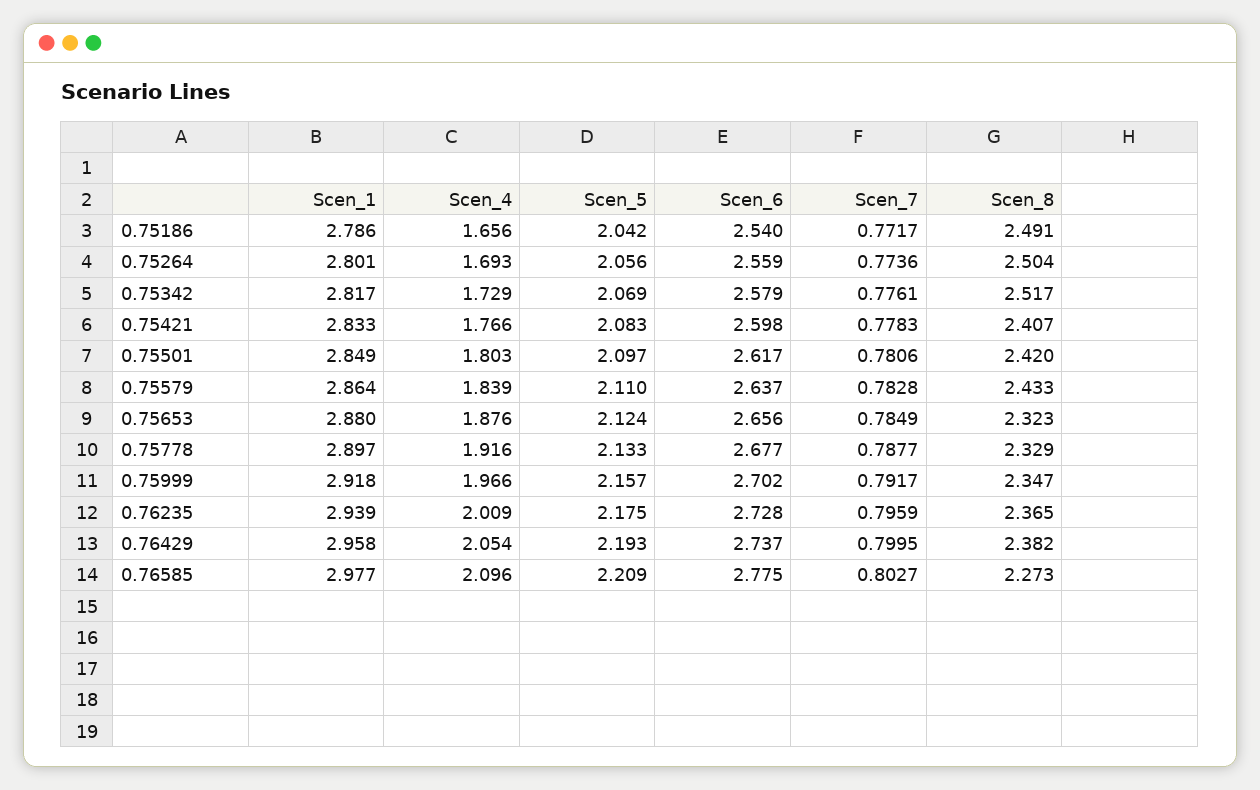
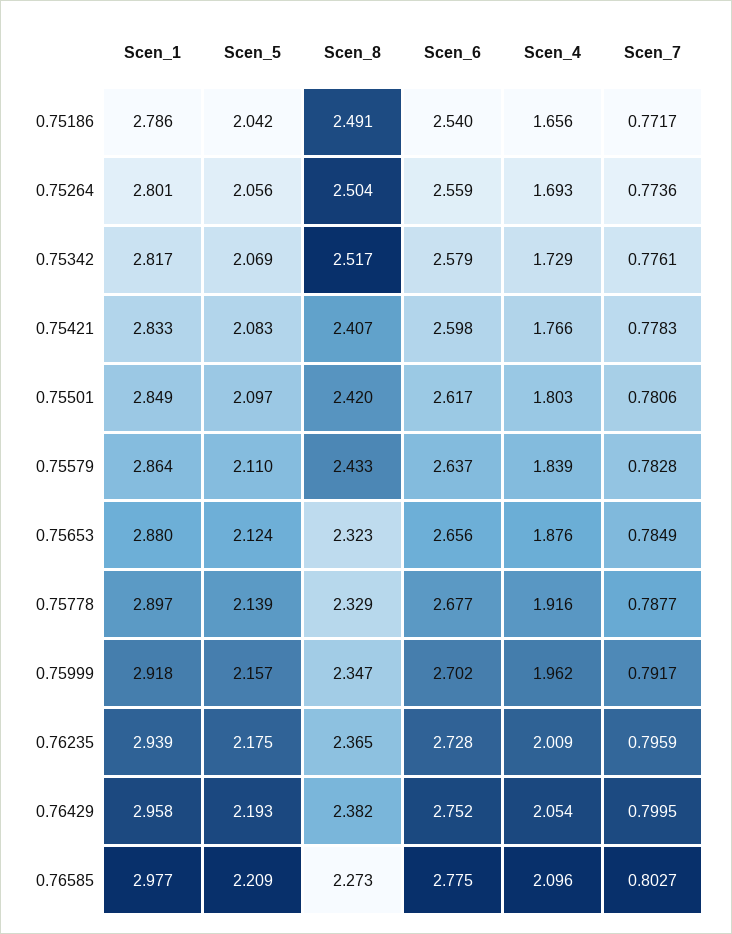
Scen_5, 0.75778: 2.133 -> 2.139
Scen_4, 0.75999: 1.966 -> 1.962
Scen_6, 0.76429: 2.737 -> 2.752

